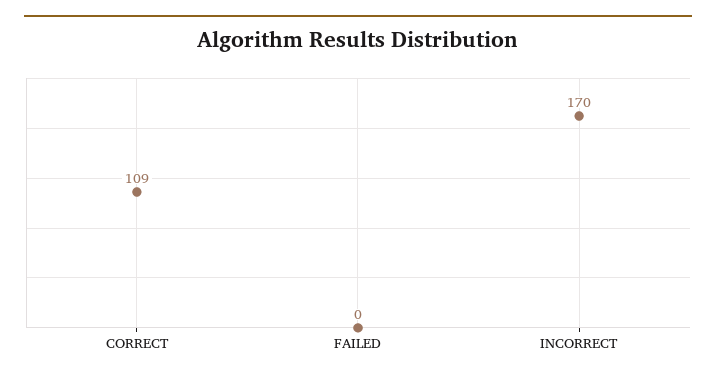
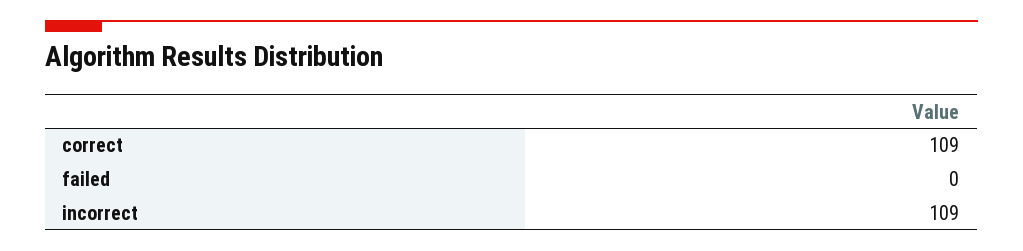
INCORRECT: 170 -> 109

